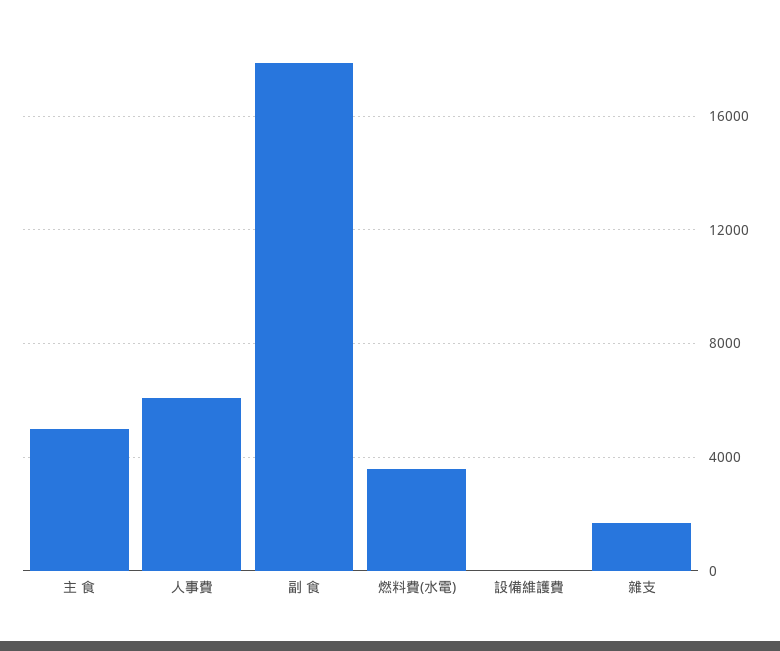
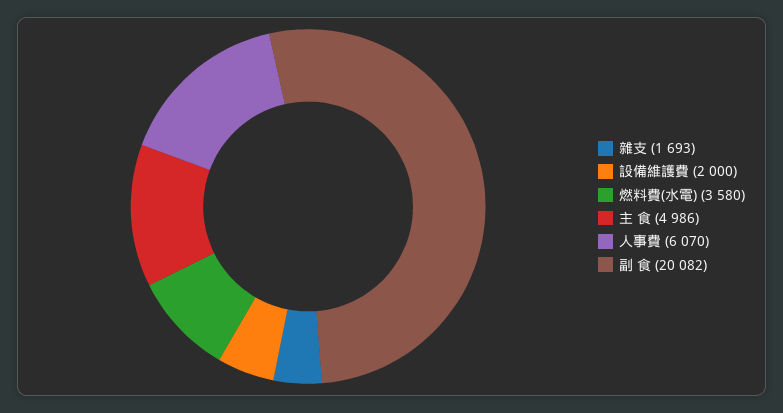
副 食: 18000 -> 20082
設備維護費: 0 -> 2000

